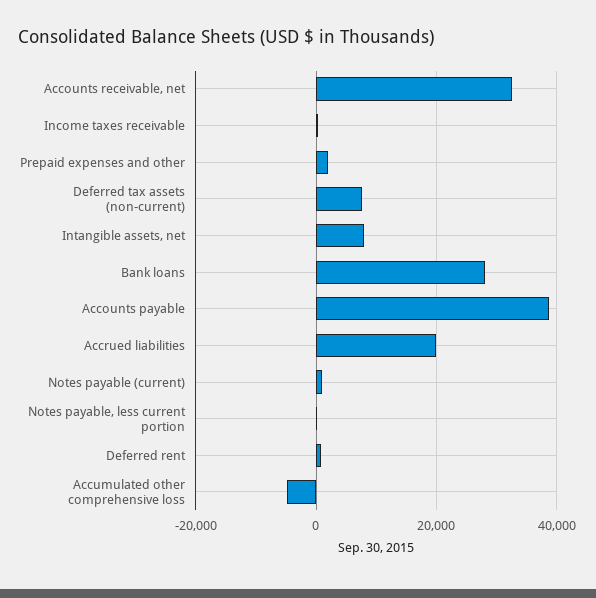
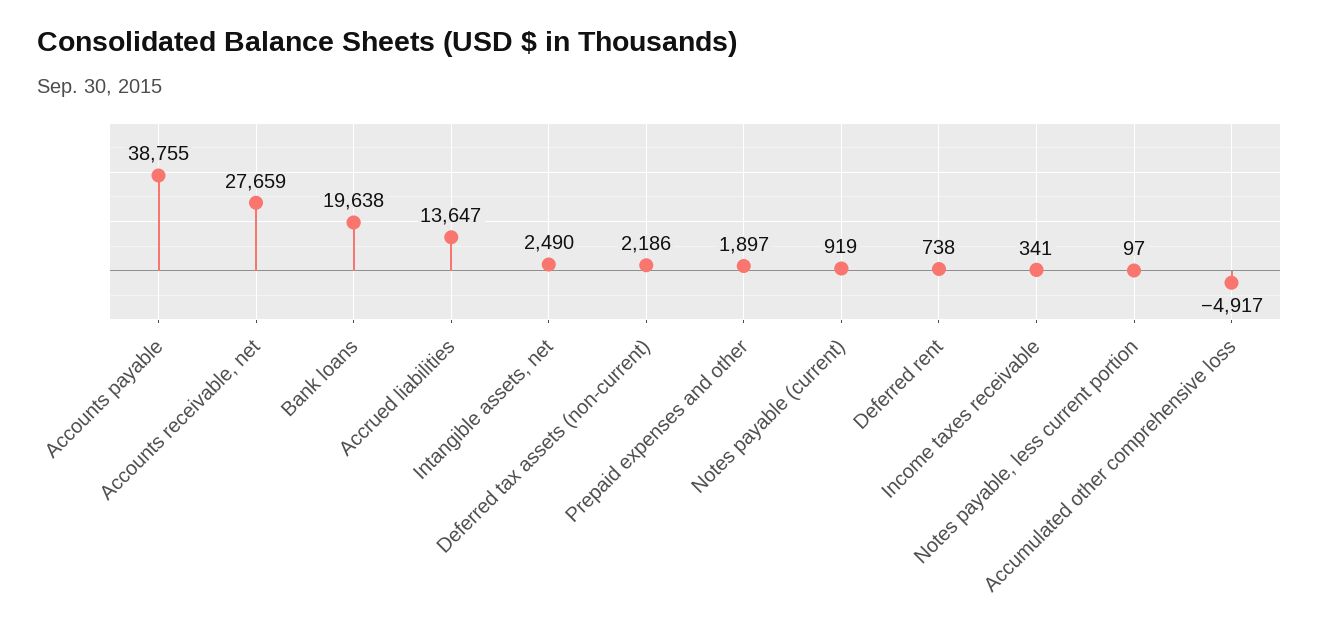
Accounts receivable, net: 32000 -> 27659
Deferred tax assets (non-current): 8000 -> 2186
Intangible assets, net: 8000 -> 2490
Bank loans: 28000 -> 19638
Accrued liabilities: 20000 -> 13647

